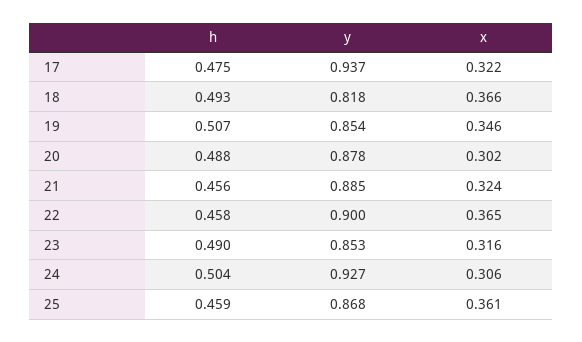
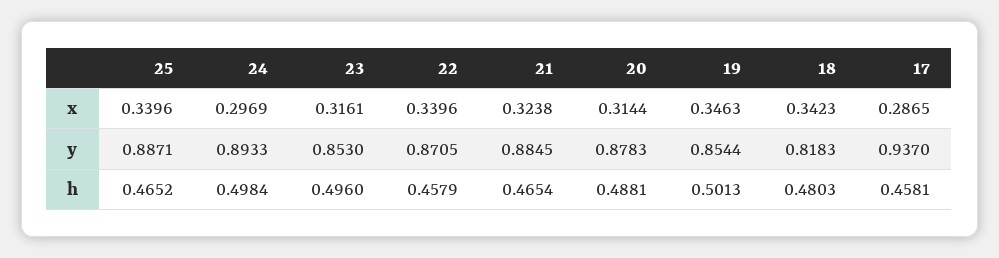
h, 17: 0.475 -> 0.4581
x, 17: 0.322 -> 0.2865
h, 18: 0.493 -> 0.4803
x, 18: 0.366 -> 0.3423
h, 19: 0.507 -> 0.5013
x, 20: 0.302 -> 0.3144
h, 21: 0.456 -> 0.4654
y, 22: 0.9 -> 0.8705
x, 22: 0.365 -> 0.3396
h, 23: 0.49 -> 0.496
h, 24: 0.504 -> 0.4984
y, 24: 0.927 -> 0.8933
x, 24: 0.306 -> 0.2969
h, 25: 0.459 -> 0.4652
y, 25: 0.868 -> 0.8871
x, 25: 0.361 -> 0.3396

